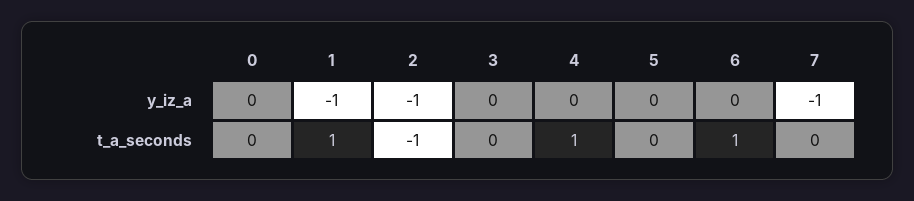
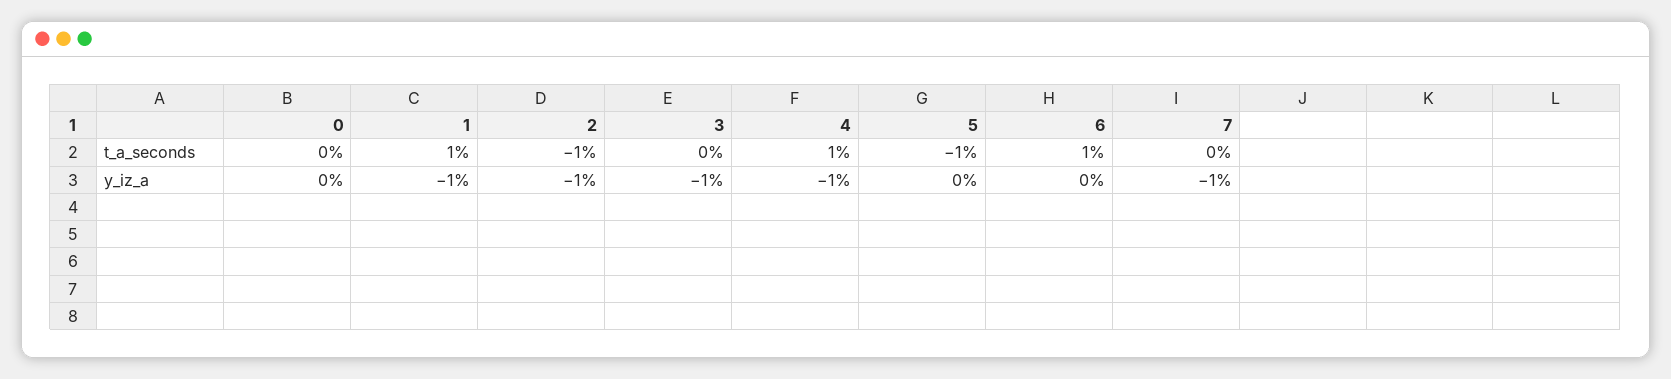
3, y_iz_a: 0 -> -1
4, y_iz_a: 0 -> -1
5, t_a_seconds: 0 -> -1

